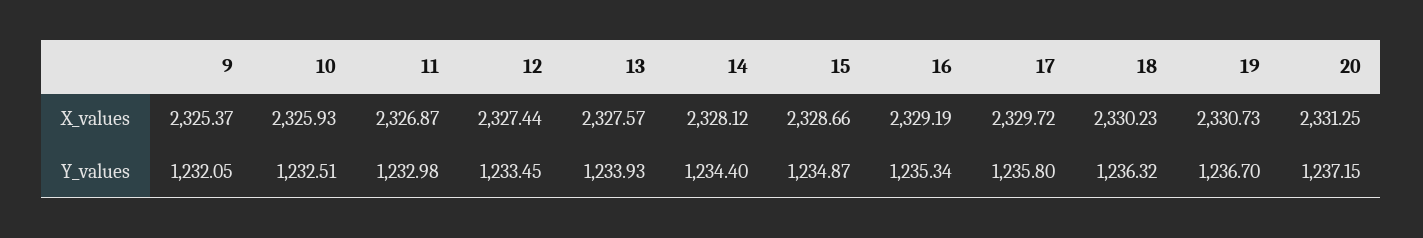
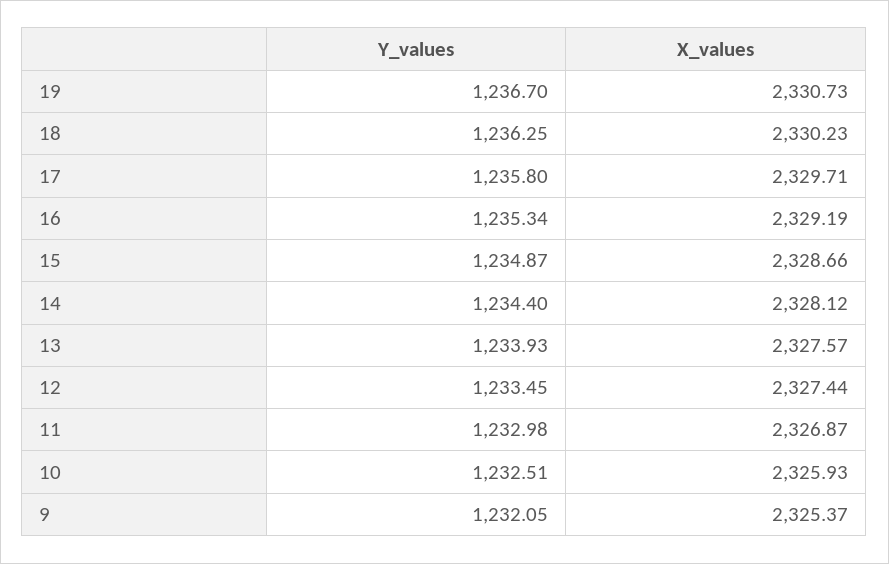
17, X_values: 2329.72 -> 2329.71
20, X_values: 2331.25 -> none
18, Y_values: 1236.32 -> 1236.25
20, Y_values: 1237.15 -> none

